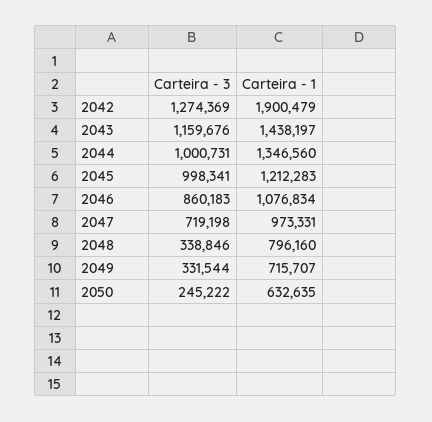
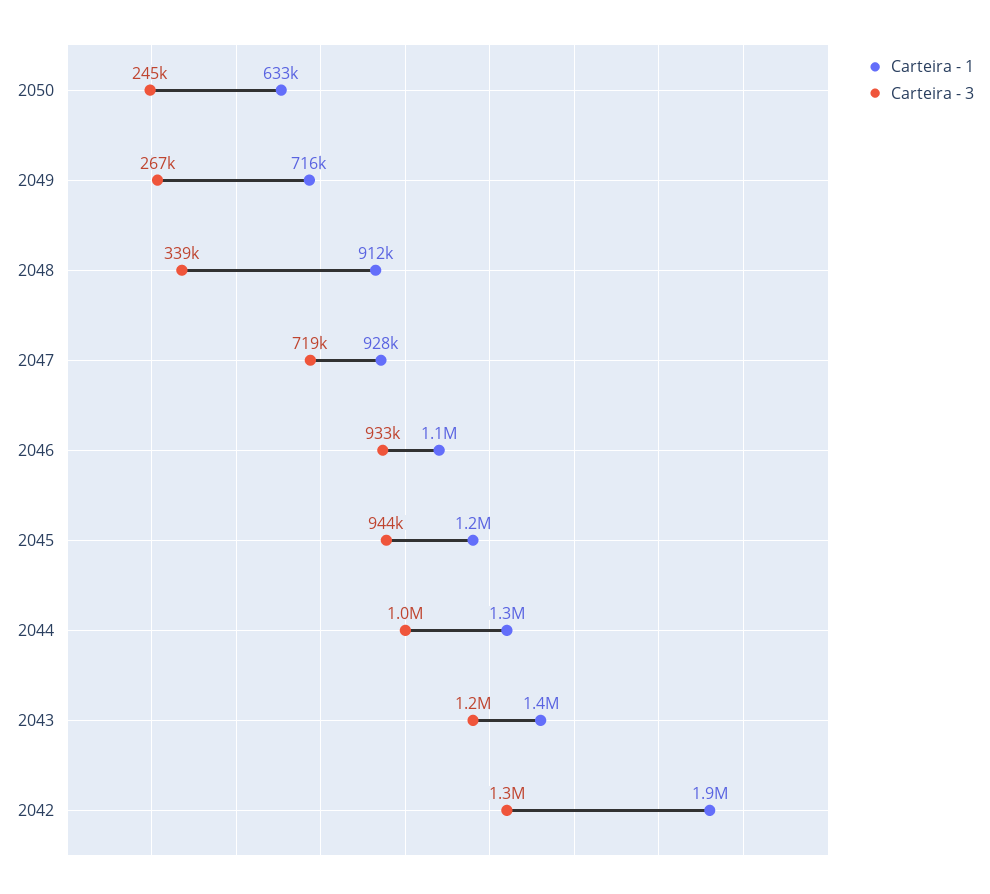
Carteira - 3, 2045: 998341 -> 944000
Carteira - 3, 2046: 860183 -> 933000
Carteira - 1, 2047: 973331 -> 928000
Carteira - 1, 2048: 796160 -> 912000
Carteira - 3, 2049: 331544 -> 267000

